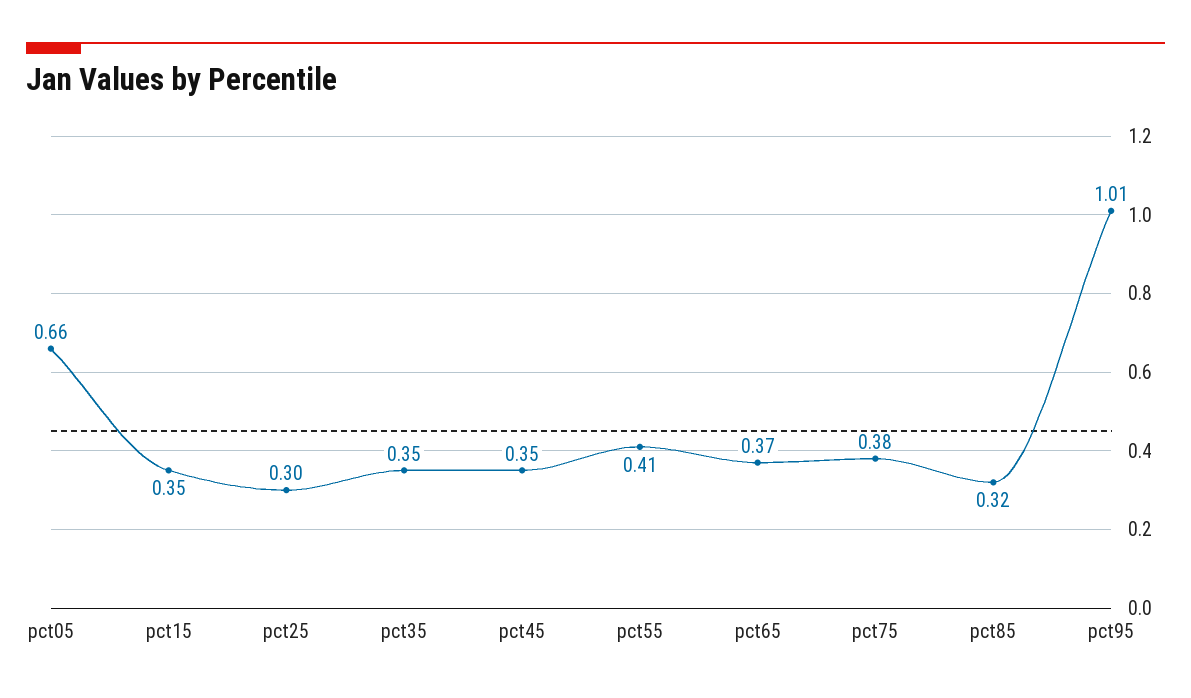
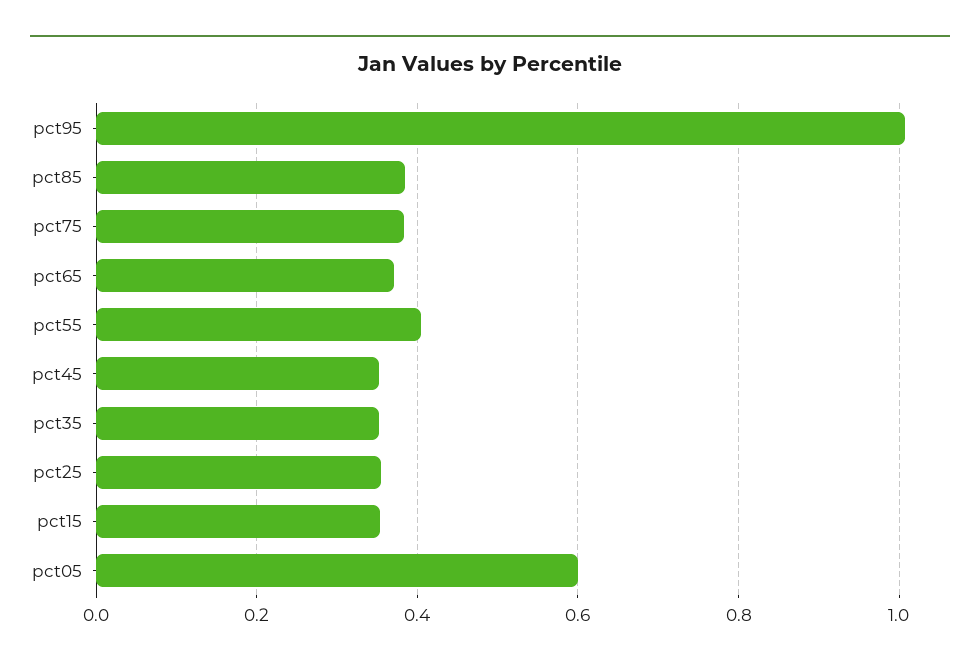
pct05: 0.66 -> 0.6
pct25: 0.3 -> 0.36
pct85: 0.32 -> 0.38

